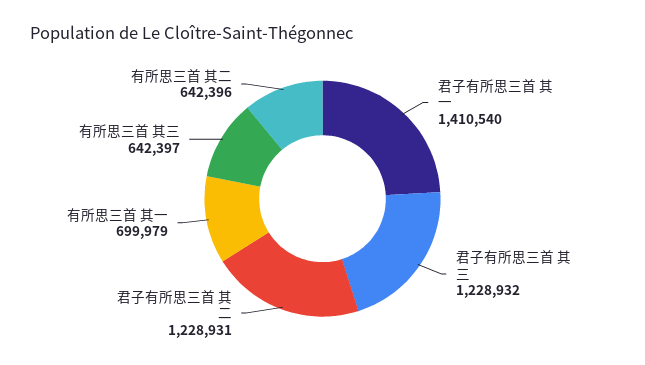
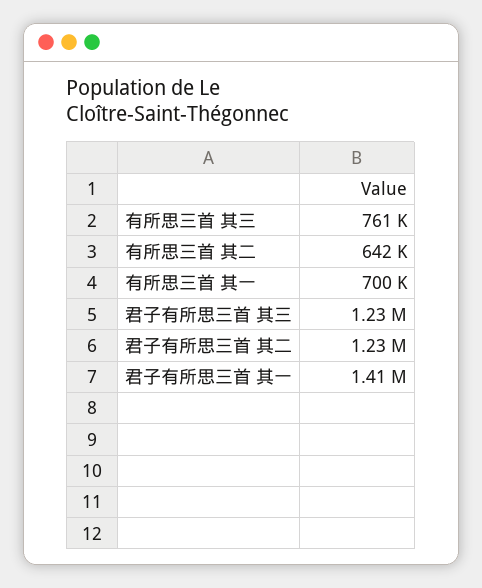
有所思三首 其三: 642397 -> 761000

